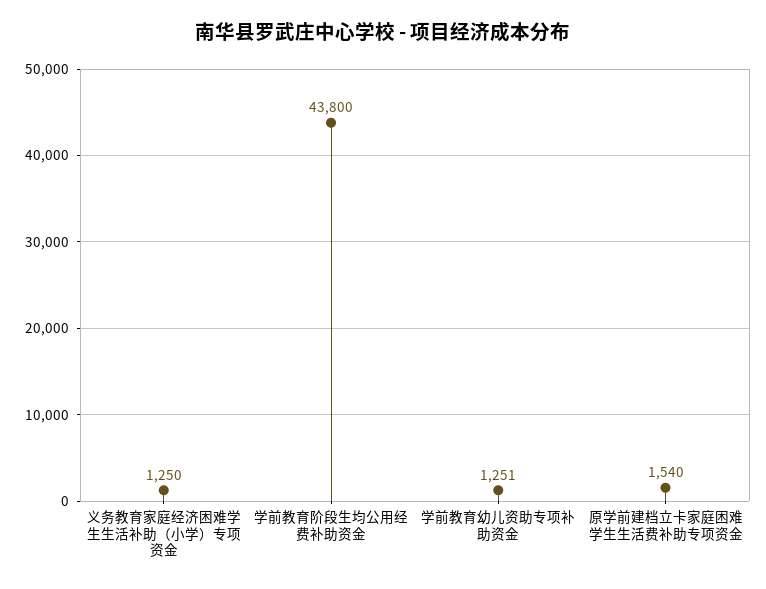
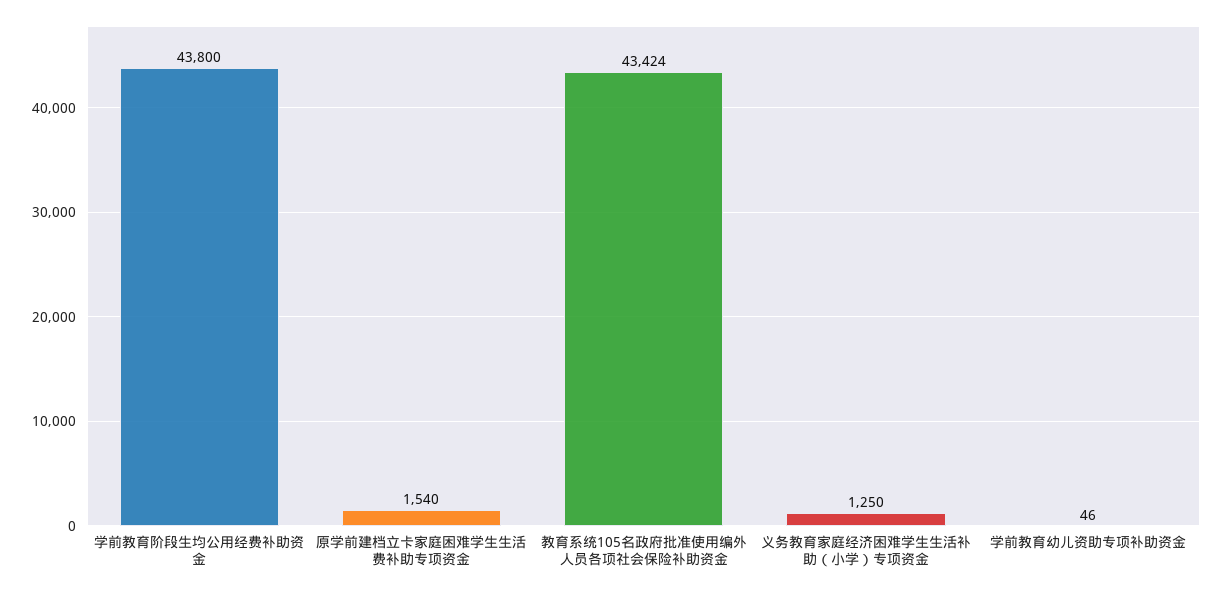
学前教育幼儿资助专项补助资金: 1251 -> 46
教育系统105名政府批准使用编外人员各项社会保险补助资金: none -> 43424

